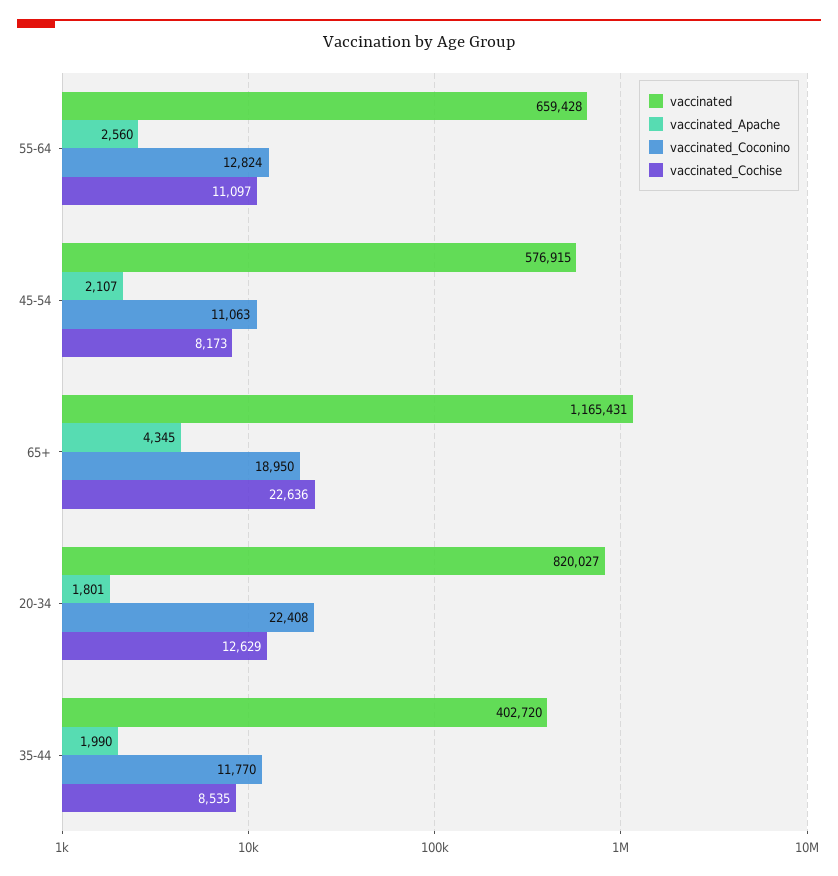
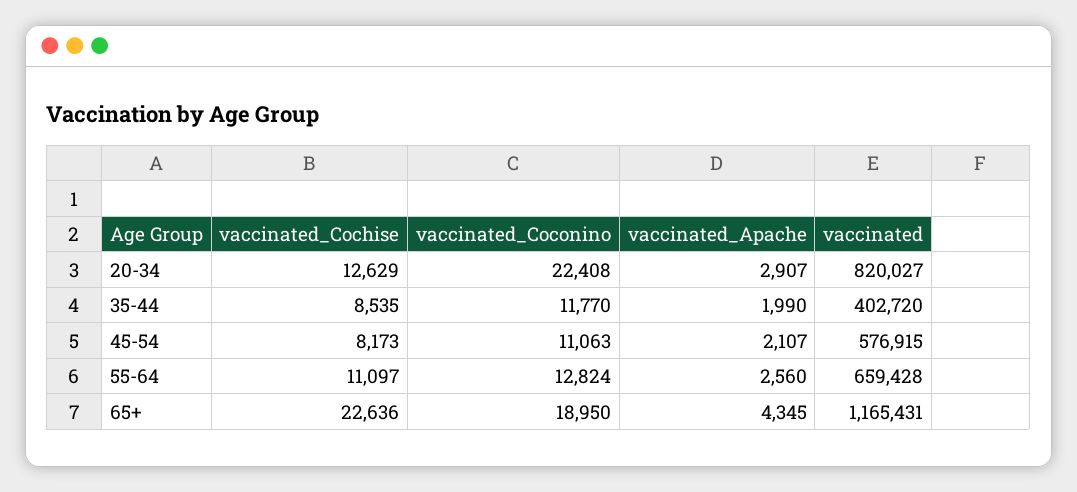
vaccinated_Apache, 20-34: 1801 -> 2907

